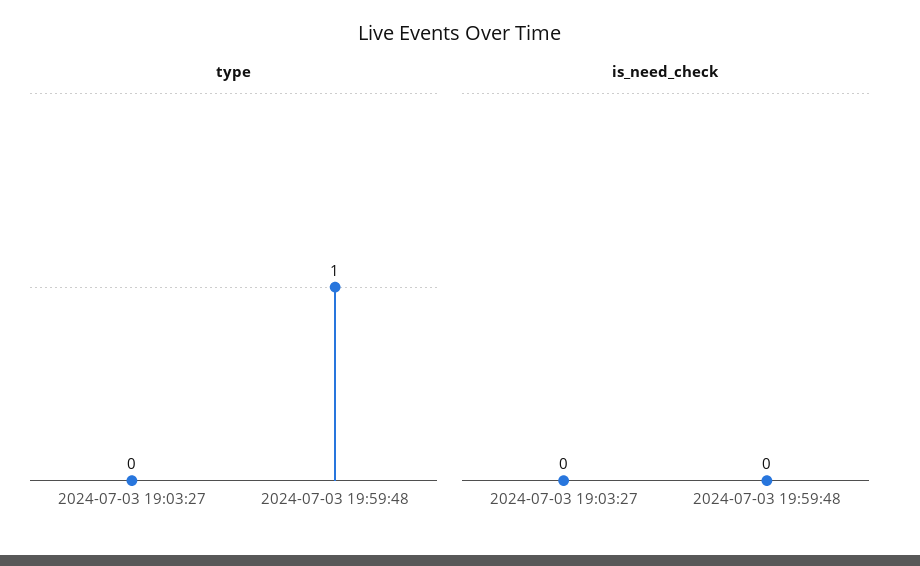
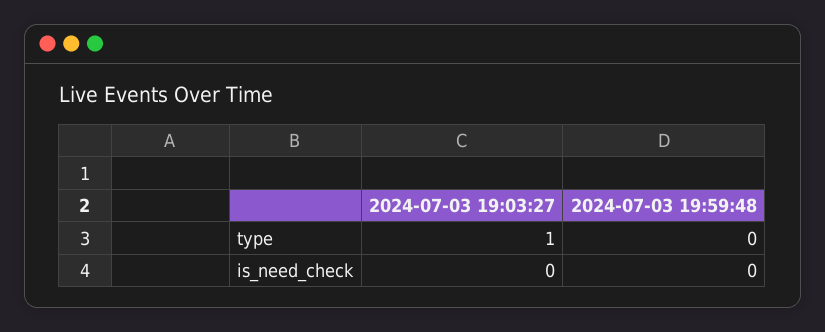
type, 2024-07-03 19:03:27: 0 -> 1
type, 2024-07-03 19:59:48: 1 -> 0

